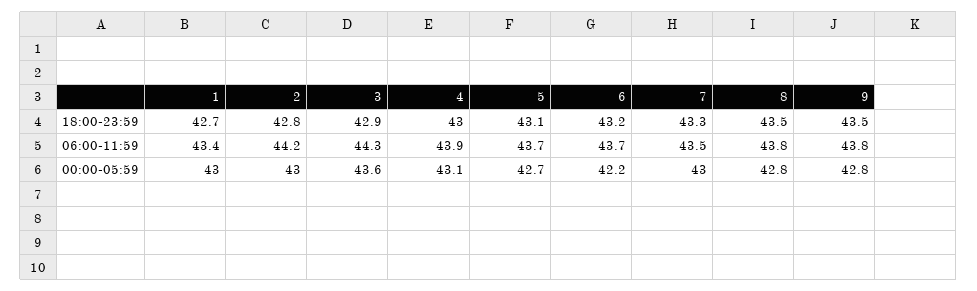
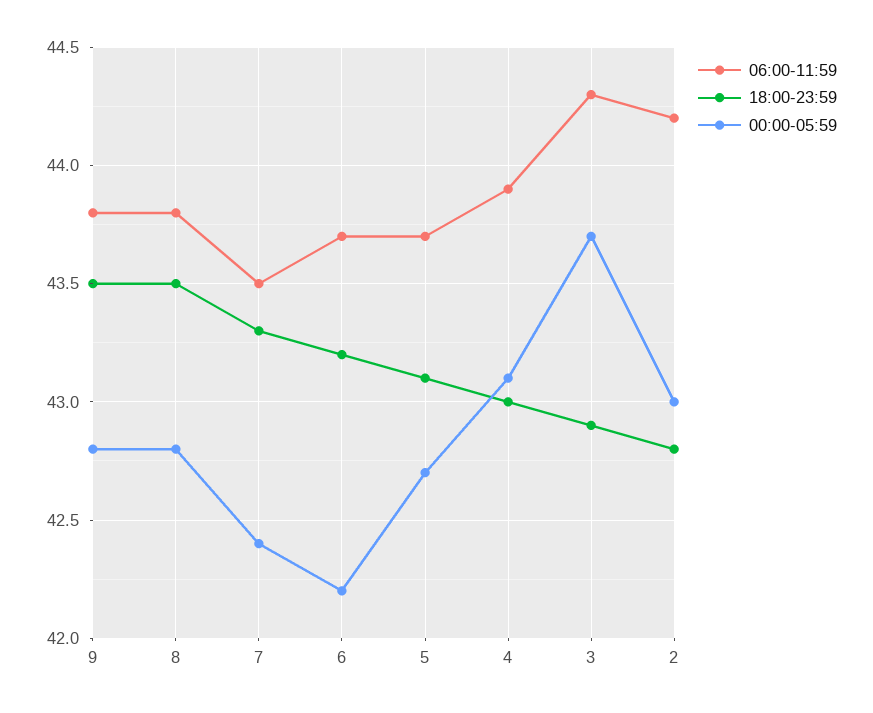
18:00-23:59, 1: 42.7 -> none
06:00-11:59, 1: 43.4 -> none
00:00-05:59, 1: 43 -> none
00:00-05:59, 3: 43.6 -> 43.7
00:00-05:59, 7: 43 -> 42.4

